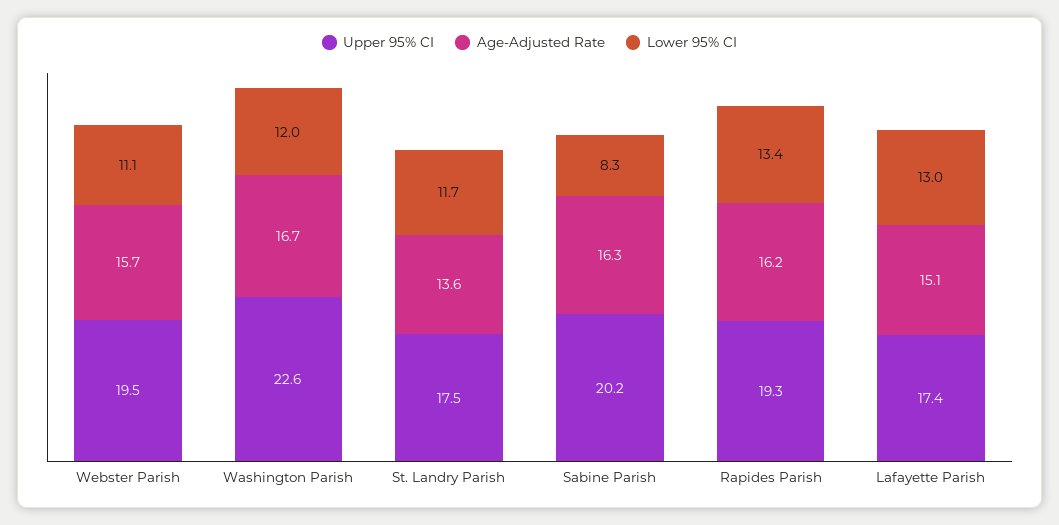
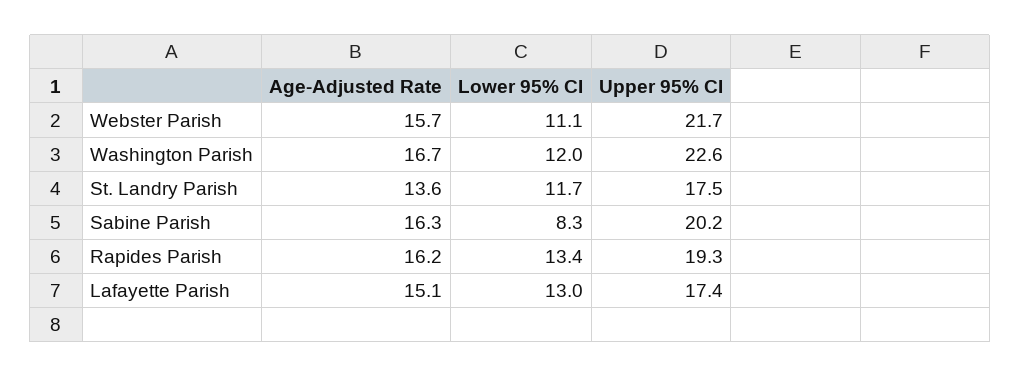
Upper 95% CI, Webster Parish: 19.5 -> 21.7

